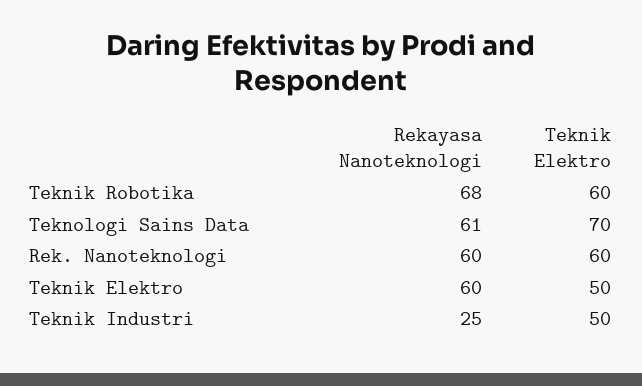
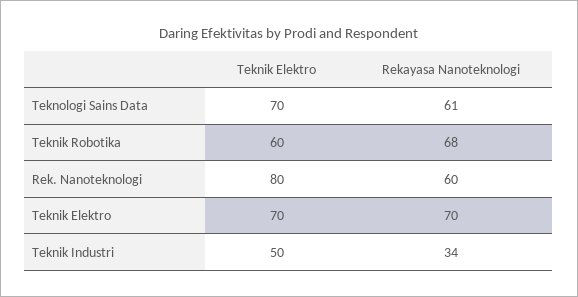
Teknik Elektro, Rek. Nanoteknologi: 60 -> 80
Rekayasa Nanoteknologi, Teknik Elektro: 60 -> 70
Teknik Elektro, Teknik Elektro: 50 -> 70
Rekayasa Nanoteknologi, Teknik Industri: 25 -> 34

